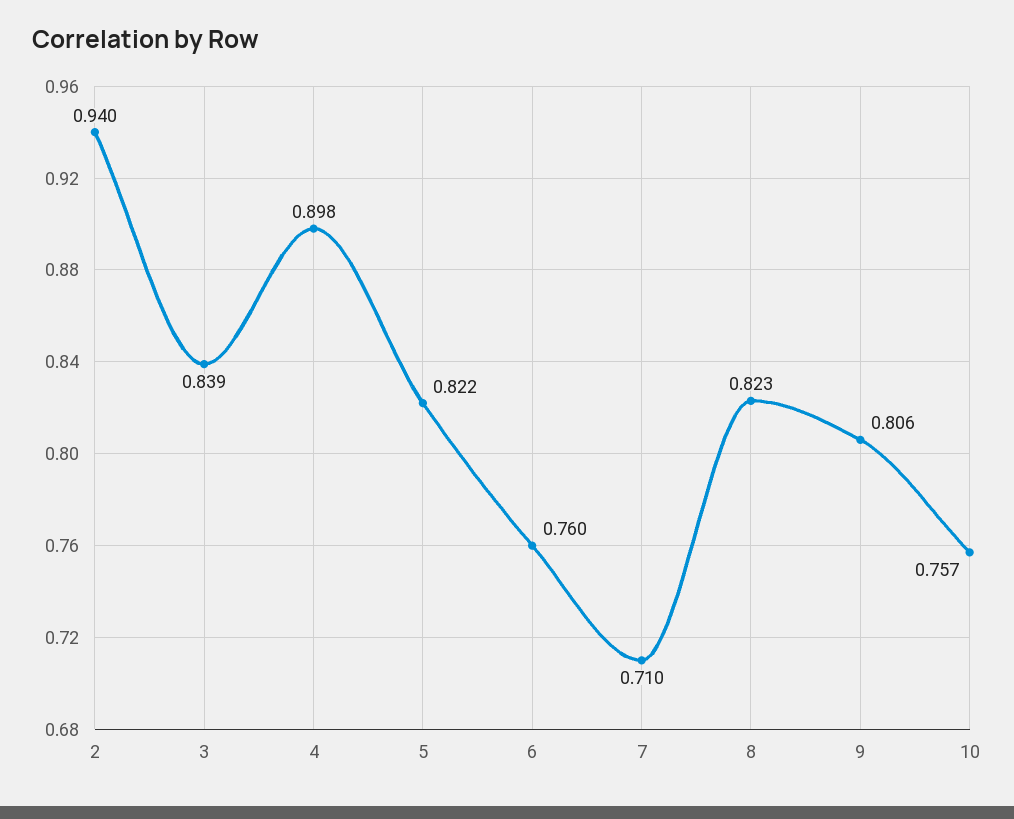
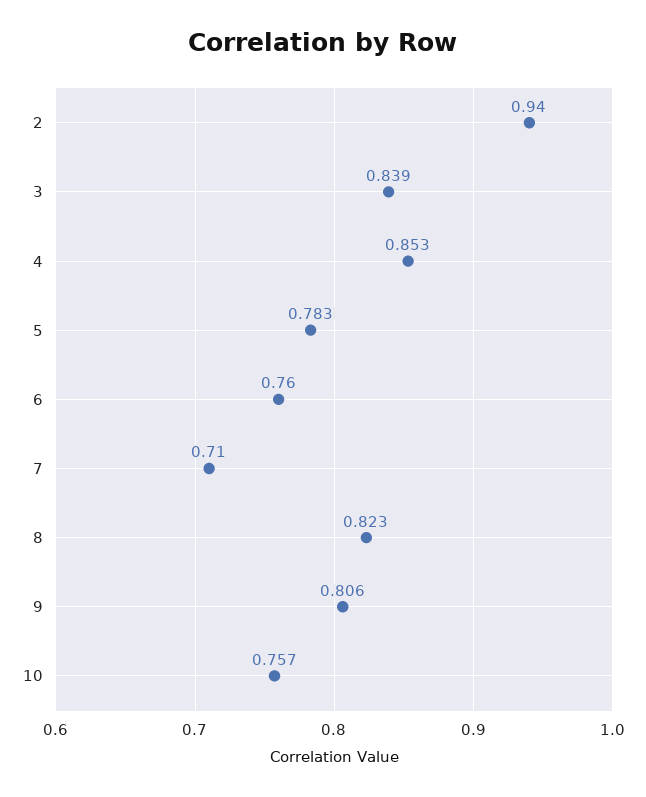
4: 0.898 -> 0.853
5: 0.822 -> 0.783

